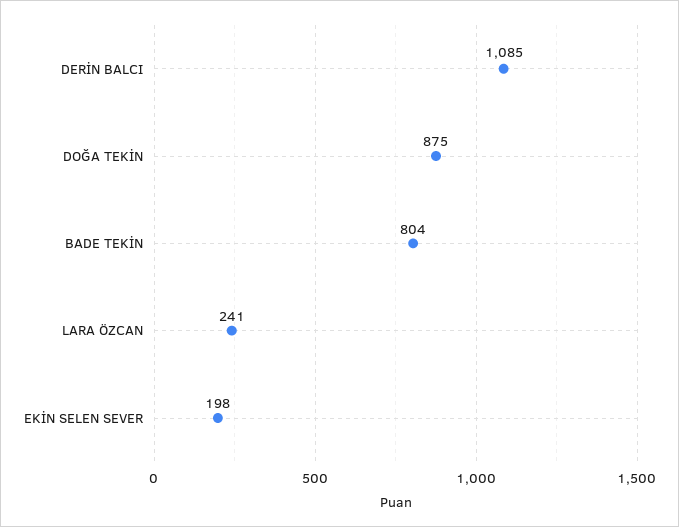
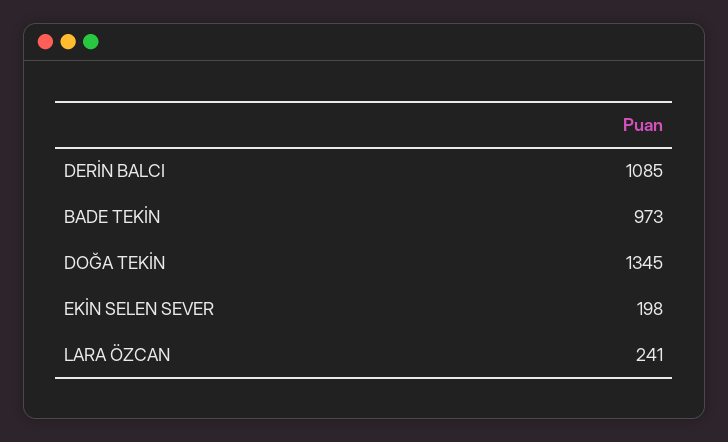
DOĞA TEKİN: 875 -> 1345
BADE TEKİN: 804 -> 973

